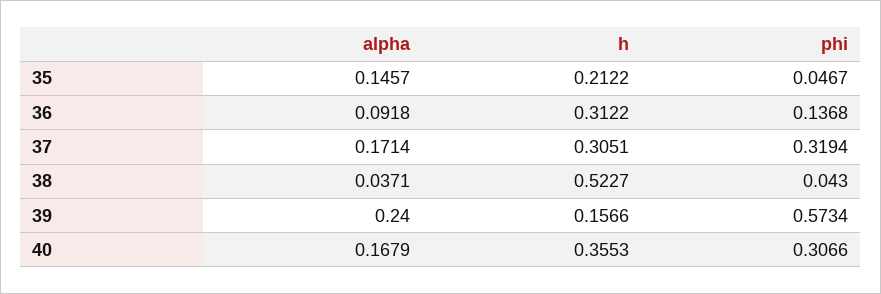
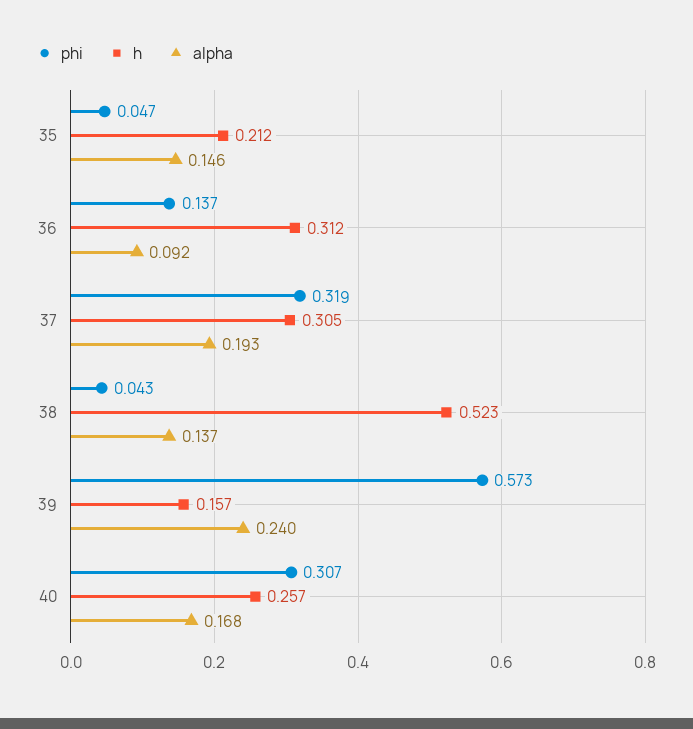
alpha, 37: 0.1714 -> 0.193
alpha, 38: 0.0371 -> 0.137
h, 40: 0.3553 -> 0.257

